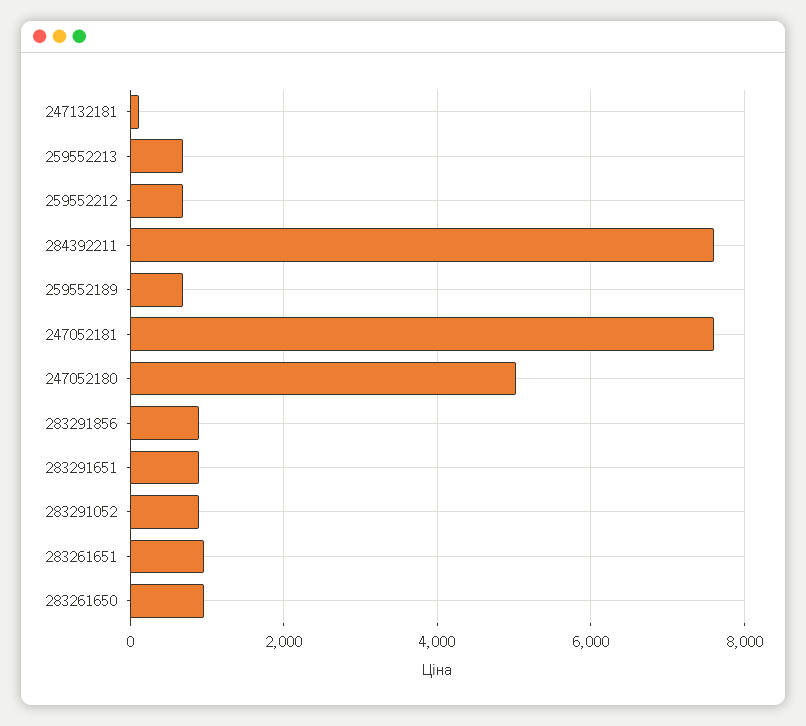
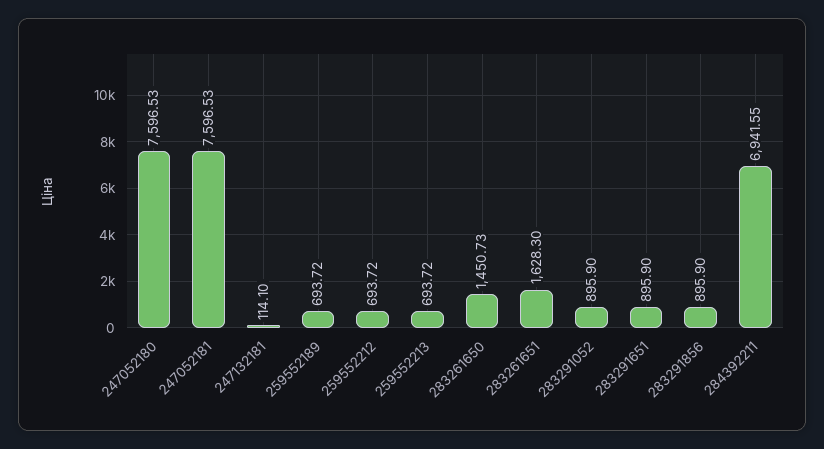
284392211: 7600 -> 6941.55
247052180: 5000 -> 7596.53
283261651: 1000 -> 1628.3
283261650: 1000 -> 1450.73

